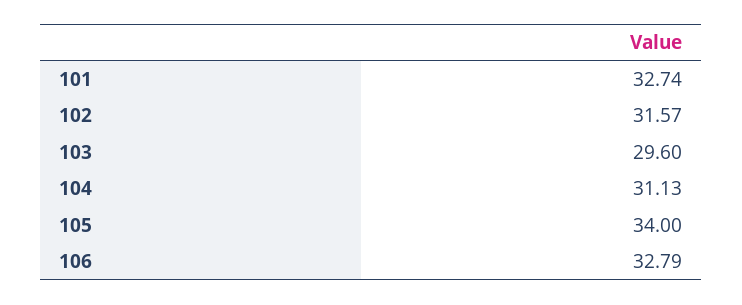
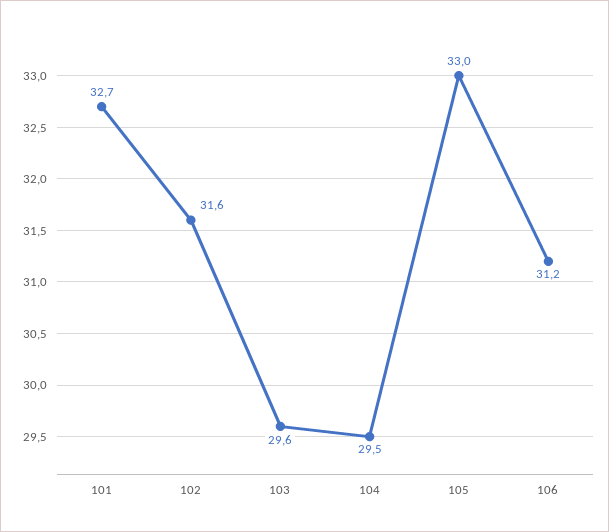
104: 31.13 -> 29.5
105: 34 -> 33
106: 32.79 -> 31.2

